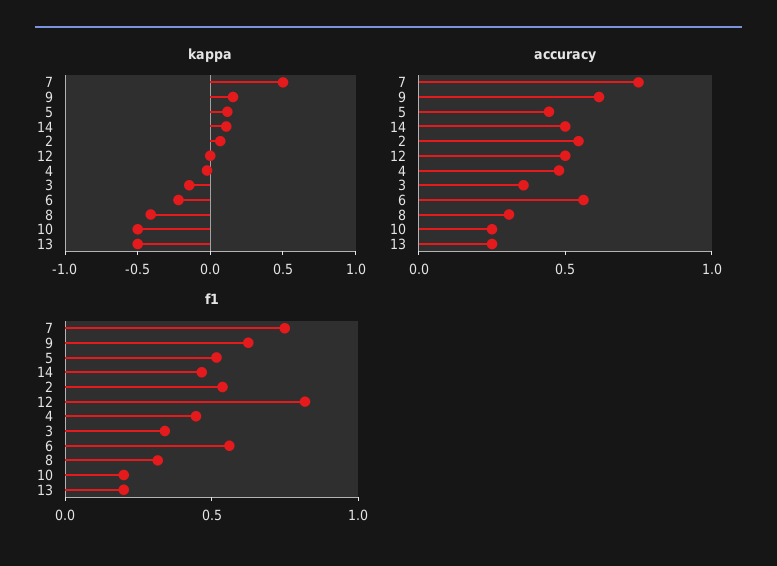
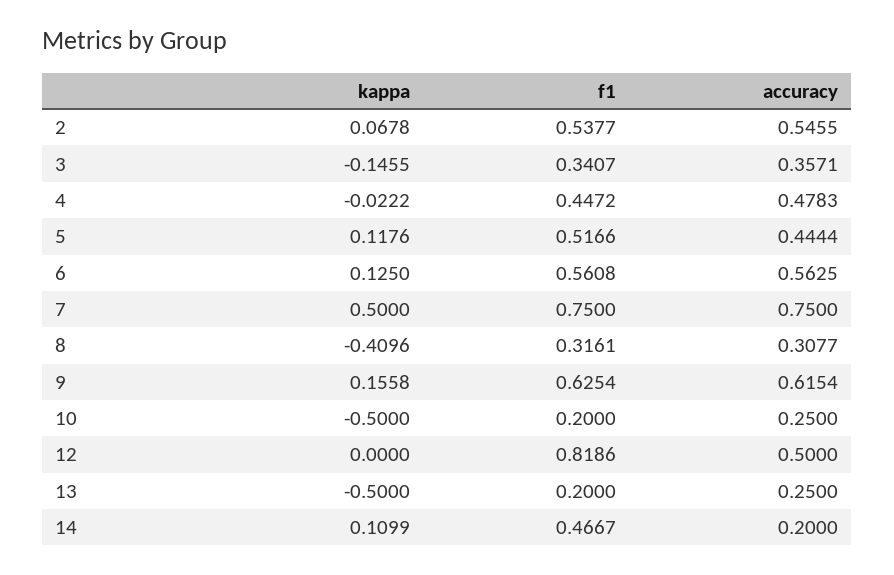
kappa, 6: -0.2 -> 0.125
accuracy, 14: 0.5 -> 0.2

